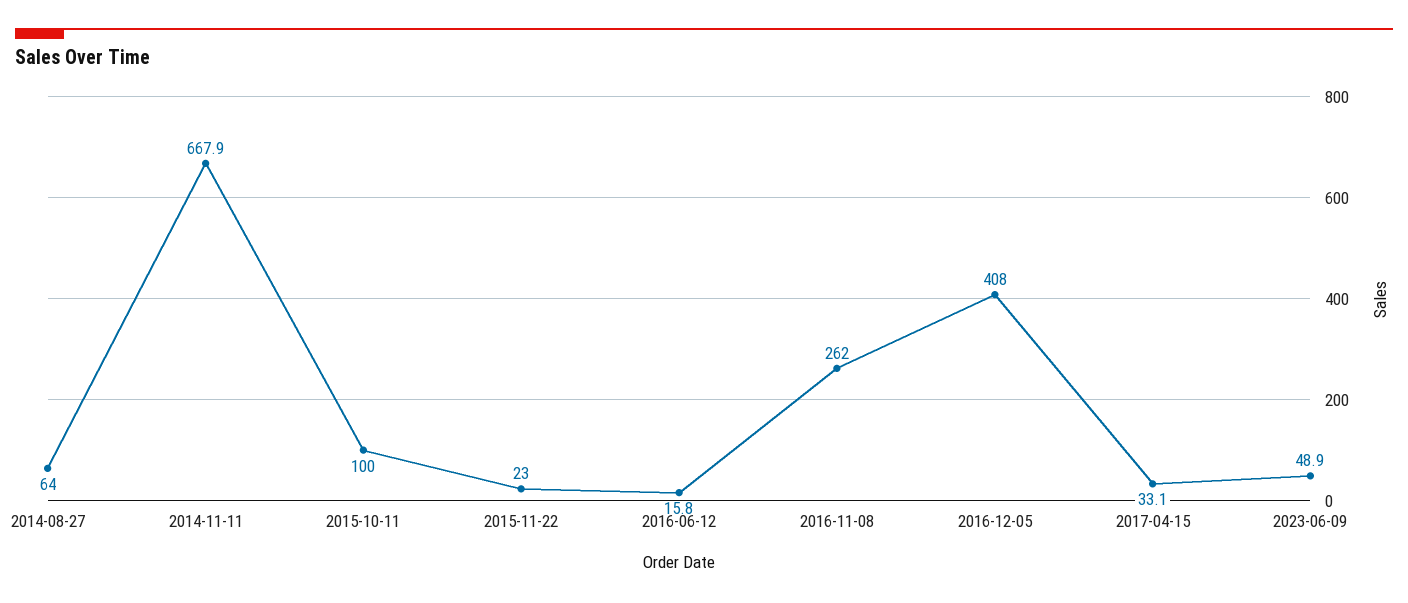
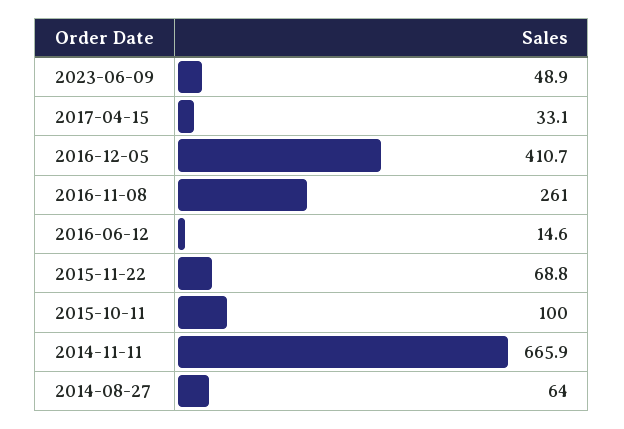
2014-11-11: 667.9 -> 665.9
2015-11-22: 23 -> 68.8
2016-06-12: 15.8 -> 14.6
2016-11-08: 262 -> 261
2016-12-05: 408 -> 410.7

